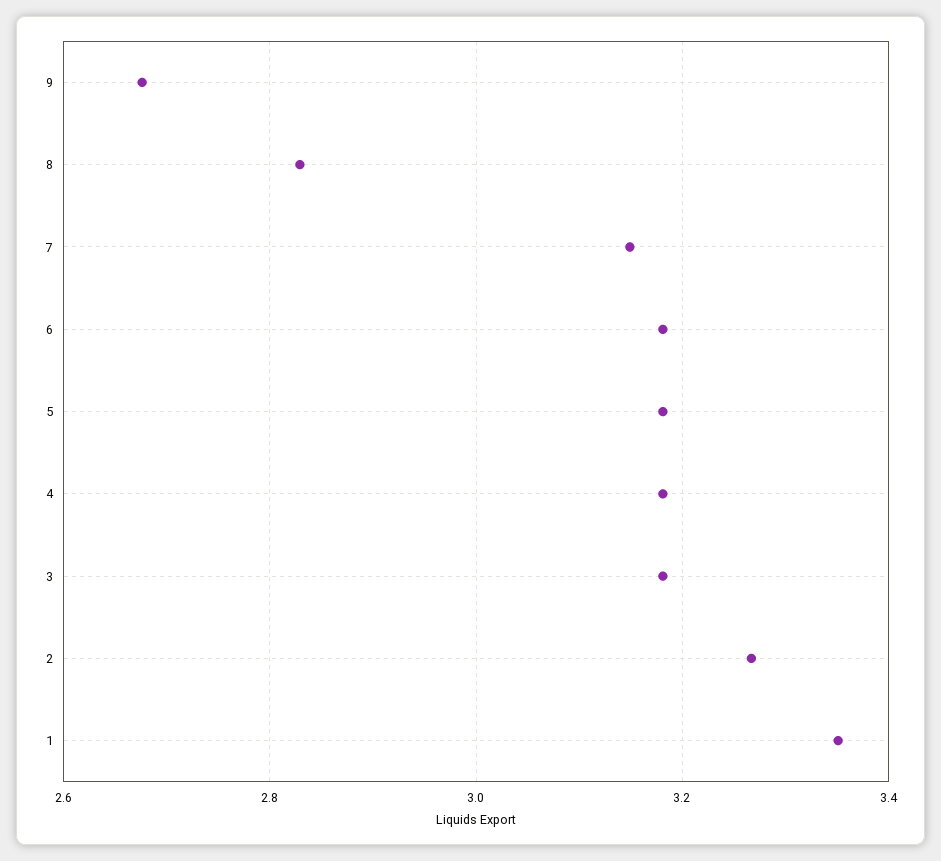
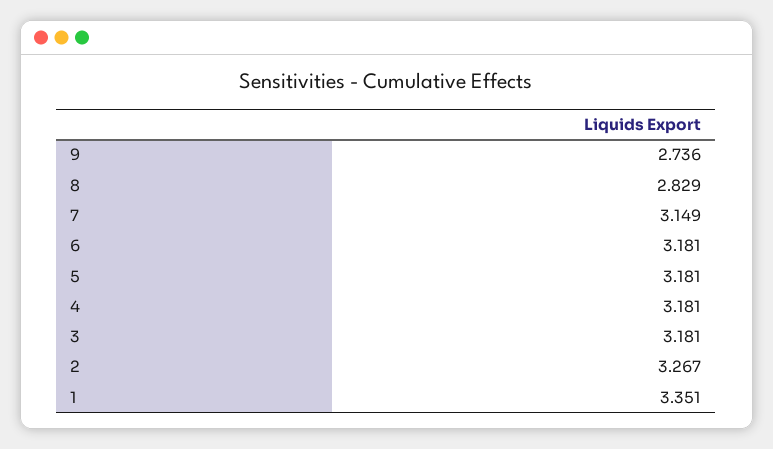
9: 2.68 -> 2.736

